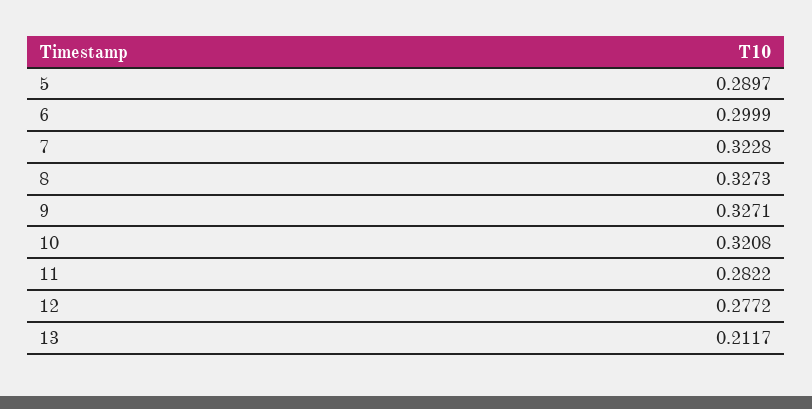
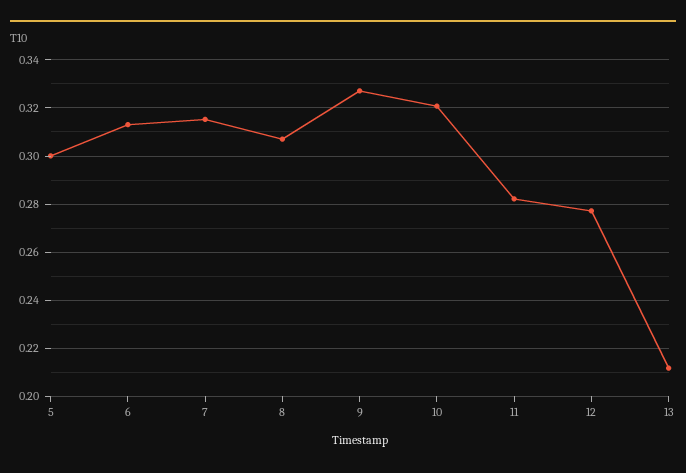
5: 0.2897 -> 0.3
6: 0.2999 -> 0.3125
7: 0.3228 -> 0.315
8: 0.3273 -> 0.3075

